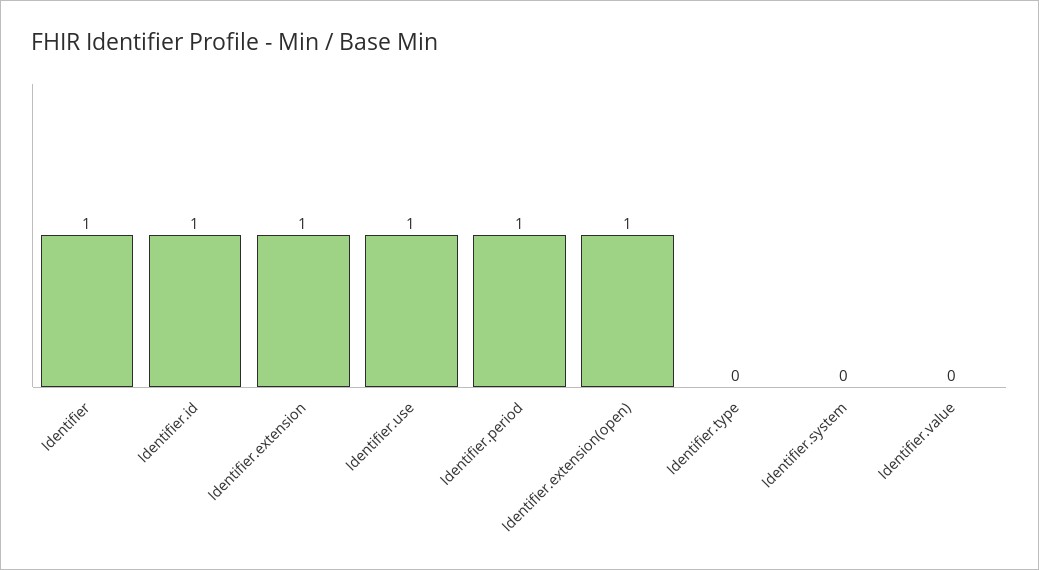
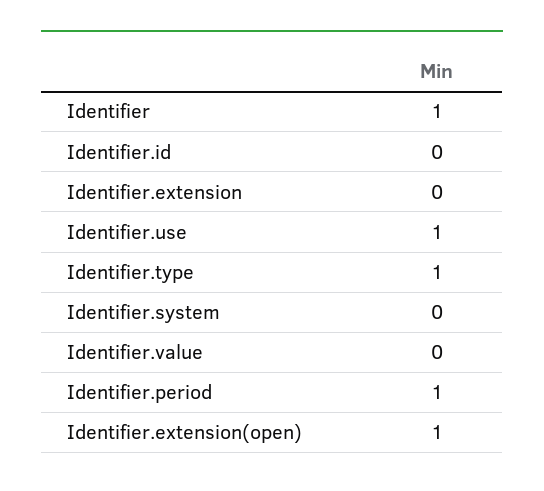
Identifier.id: 1 -> 0
Identifier.extension: 1 -> 0
Identifier.type: 0 -> 1

